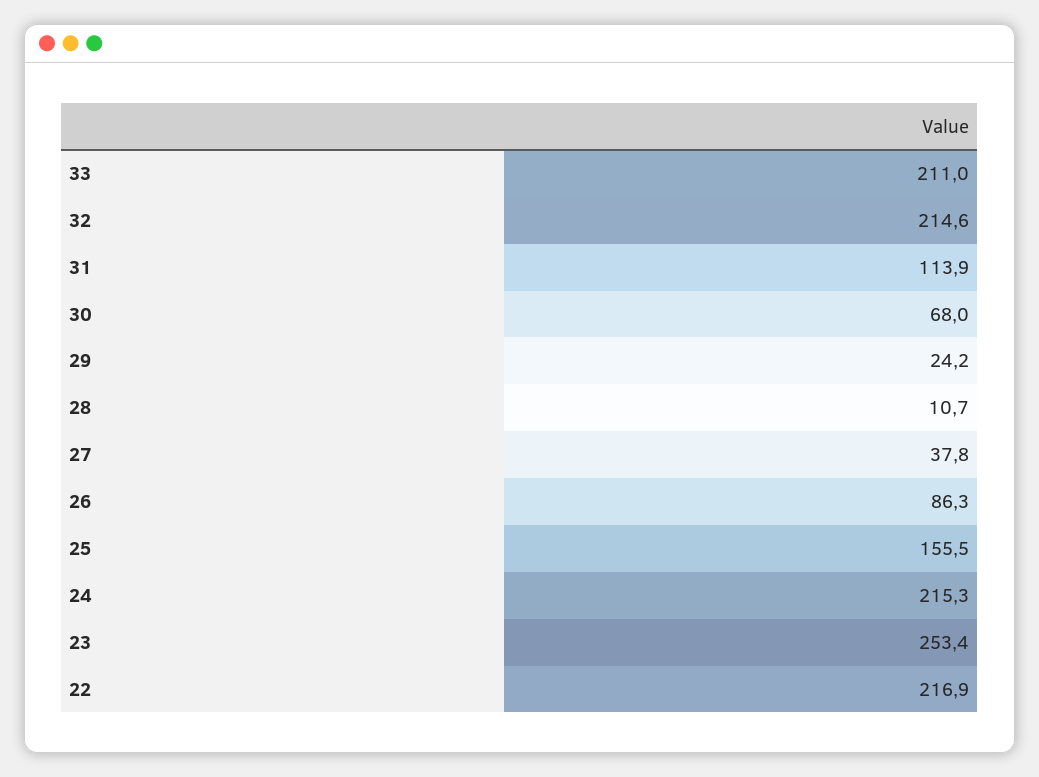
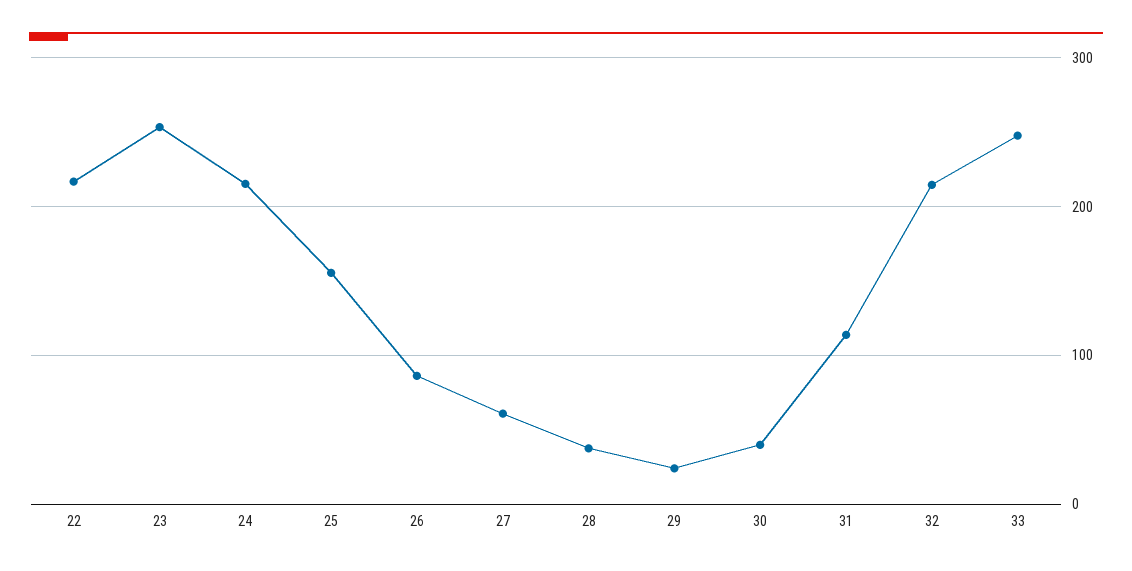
33: 211 -> 250
30: 68 -> 40
28: 10.7 -> 40
27: 37.8 -> 60

